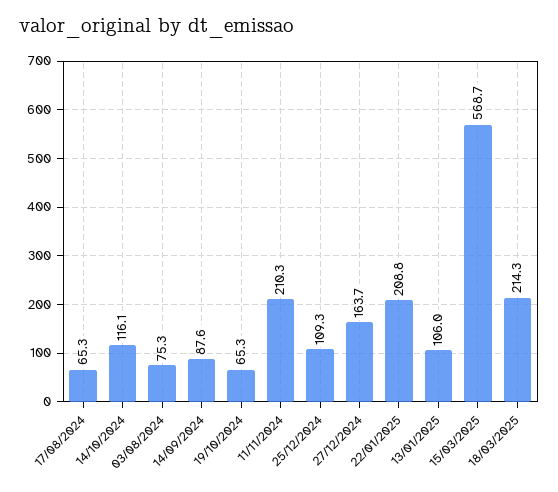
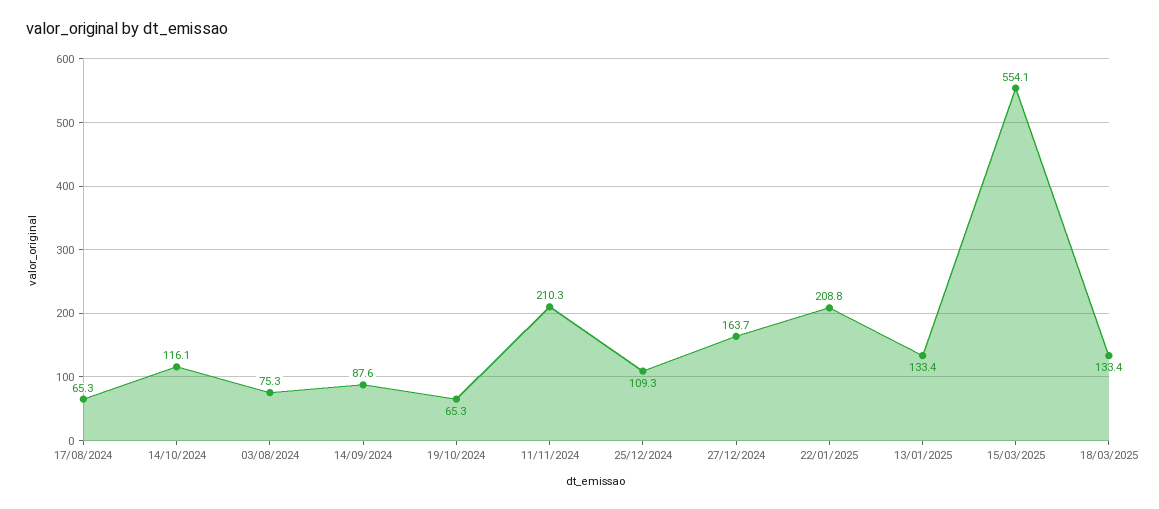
13/01/2025: 106 -> 133.4
15/03/2025: 568.7 -> 554.1
18/03/2025: 214.3 -> 133.4

